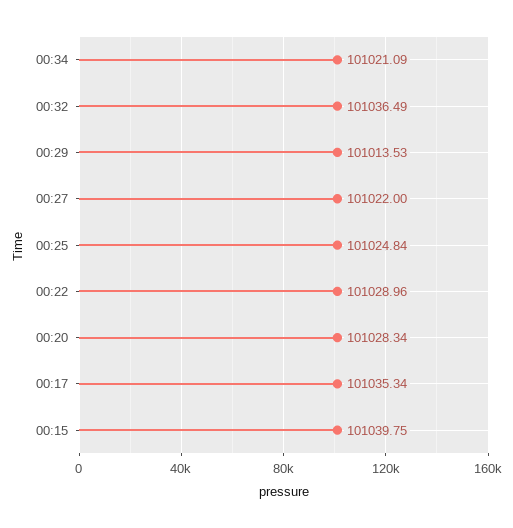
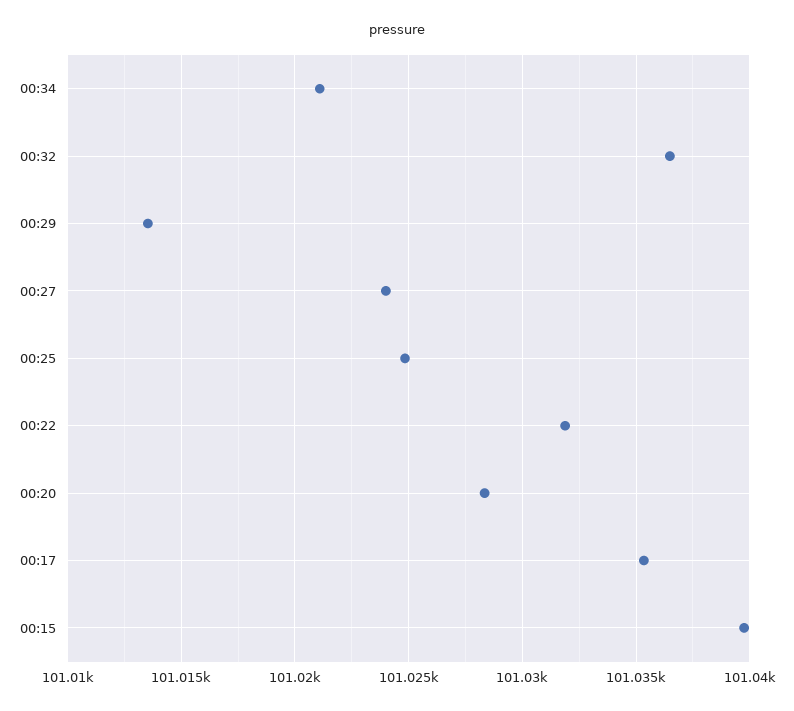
00:27: 101022 -> 101024
00:22: 101028.96 -> 101032

